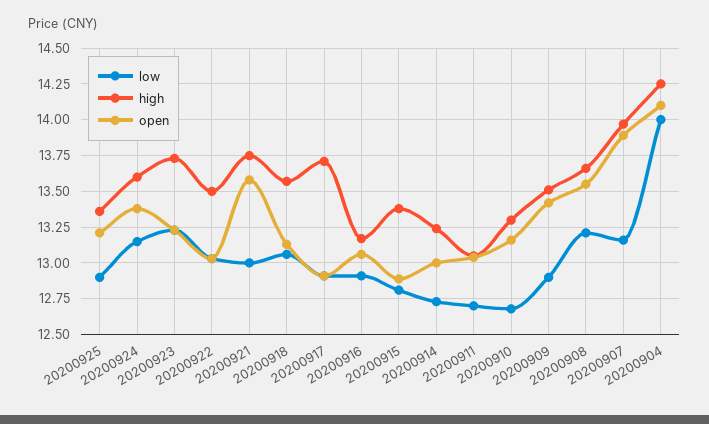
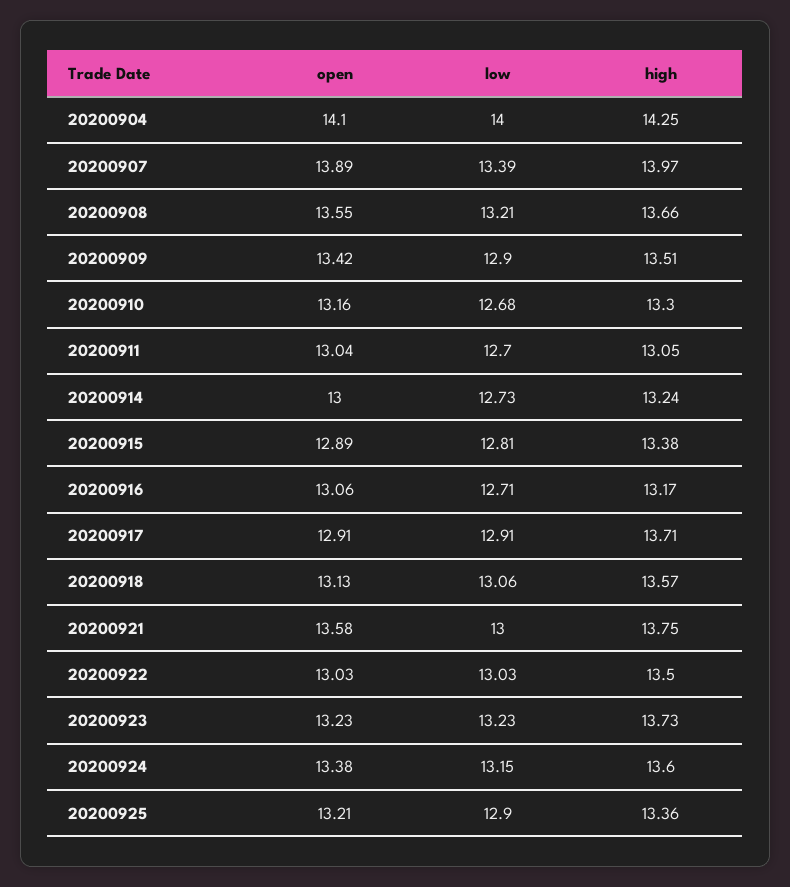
low, 20200916: 12.9 -> 12.71
low, 20200907: 13.15 -> 13.39

